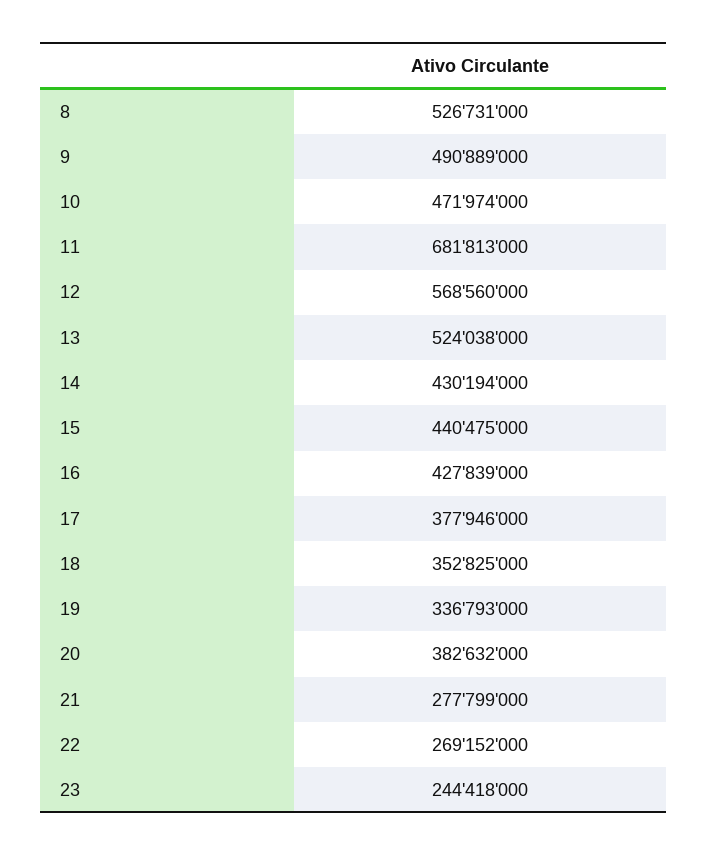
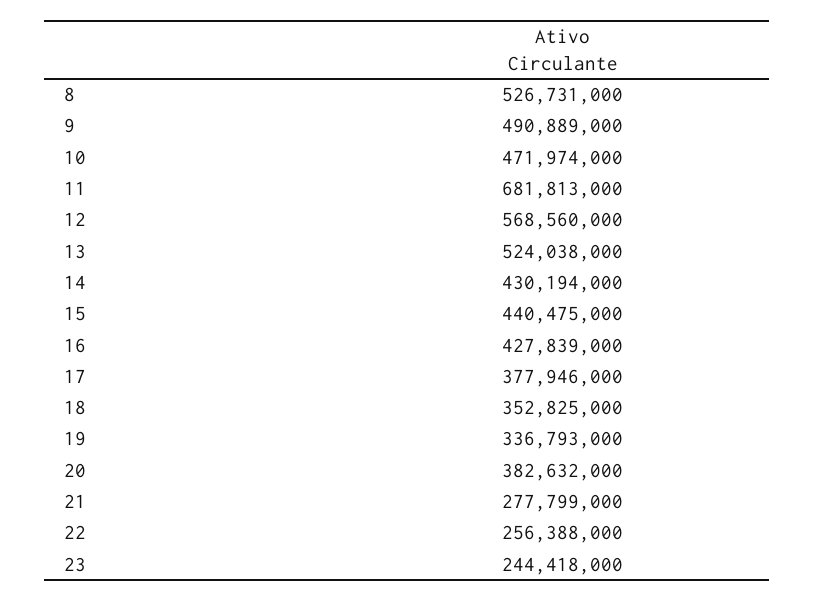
22: 269152000 -> 256388000

